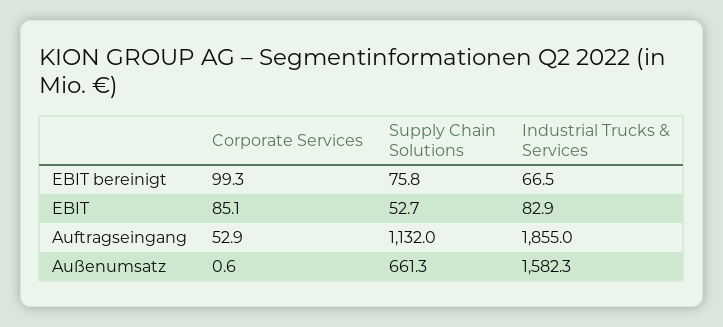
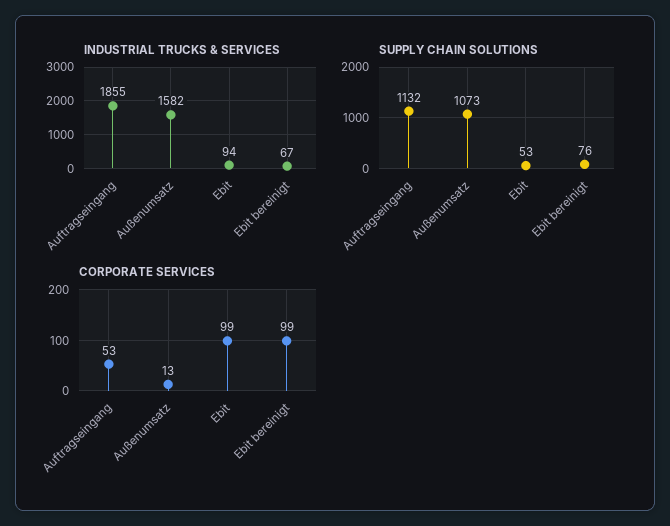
Corporate Services, EBIT: 85.1 -> 99
Industrial Trucks & Services, EBIT: 82.9 -> 94
Corporate Services, Außenumsatz: 0.6 -> 13
Supply Chain Solutions, Außenumsatz: 661.3 -> 1073

